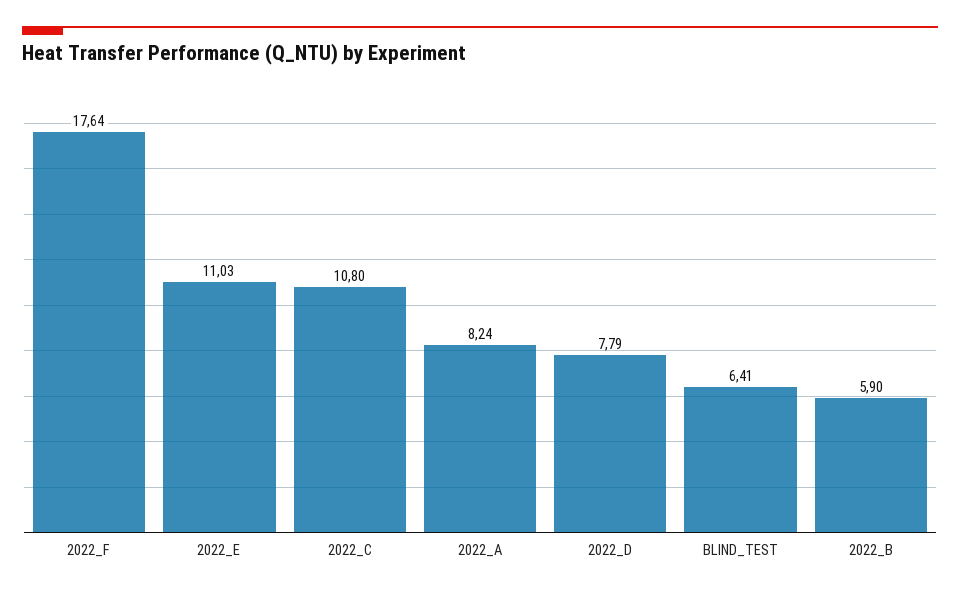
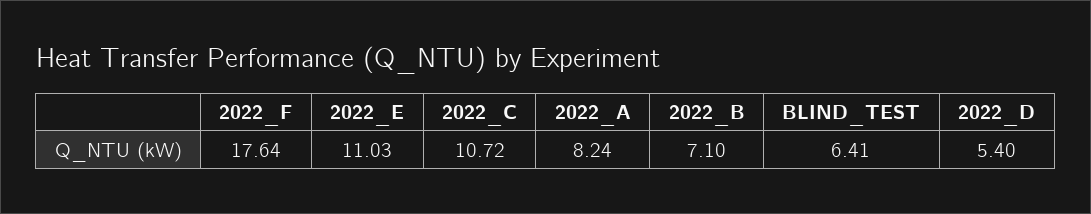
2022_C: 10.8 -> 10.72
2022_D: 7.79 -> 5.4
2022_B: 5.9 -> 7.1

